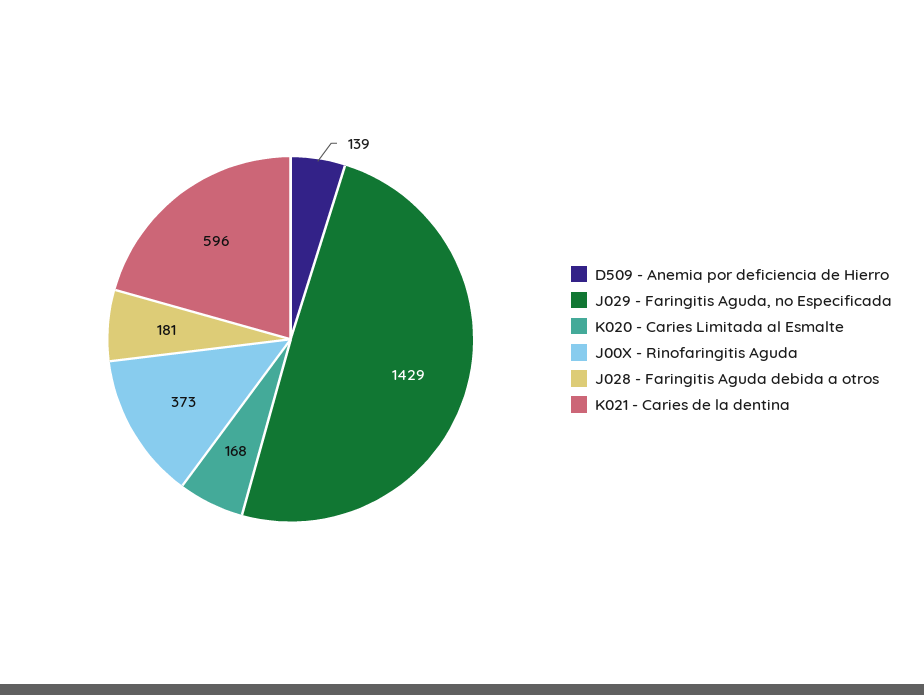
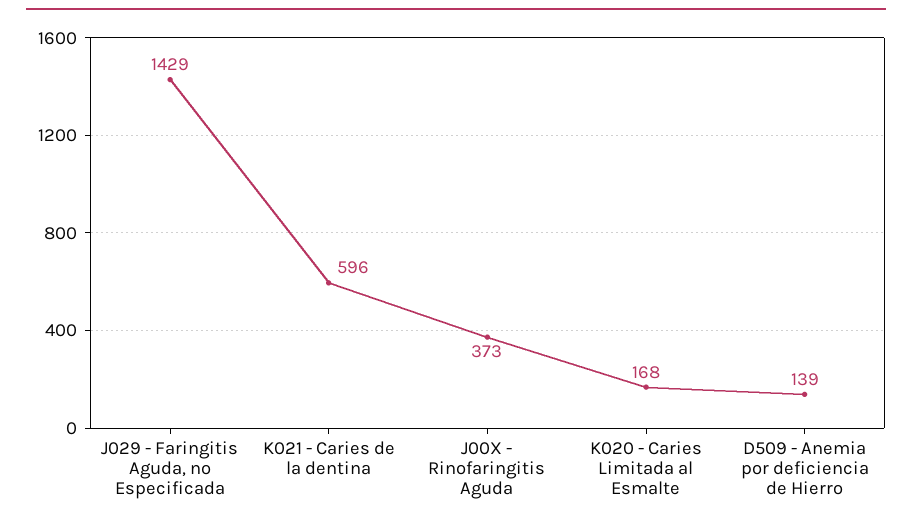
J028 - Faringitis Aguda debida a otros: 181 -> none

